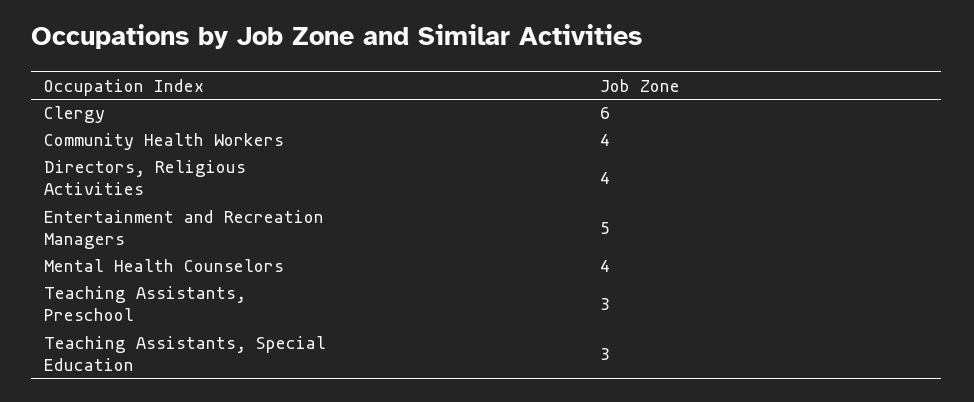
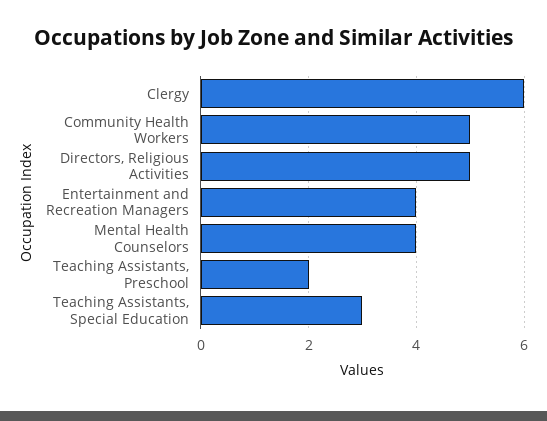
Community Health Workers: 4 -> 5
Directors, Religious Activities: 4 -> 5
Entertainment and Recreation Managers: 5 -> 4
Teaching Assistants, Preschool: 3 -> 2

